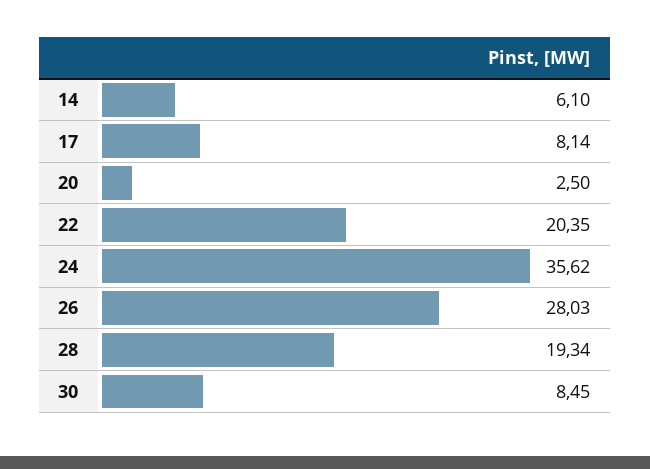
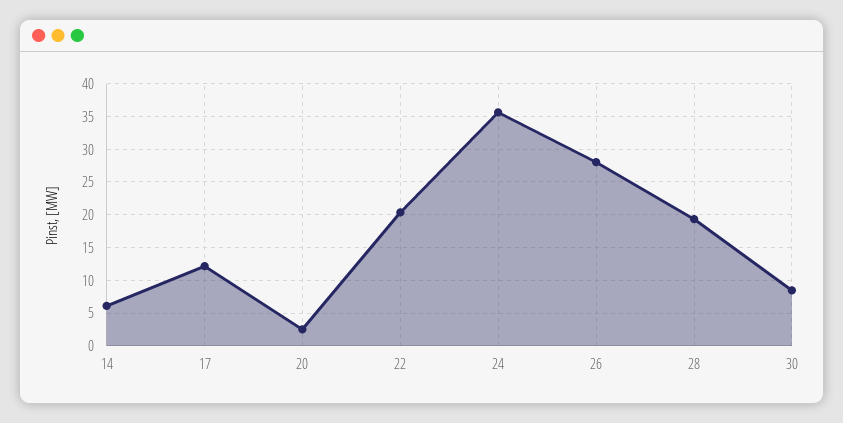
17: 8.14 -> 12

